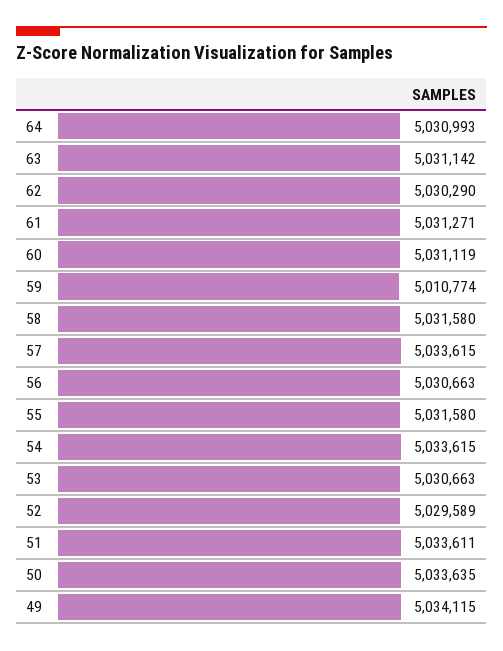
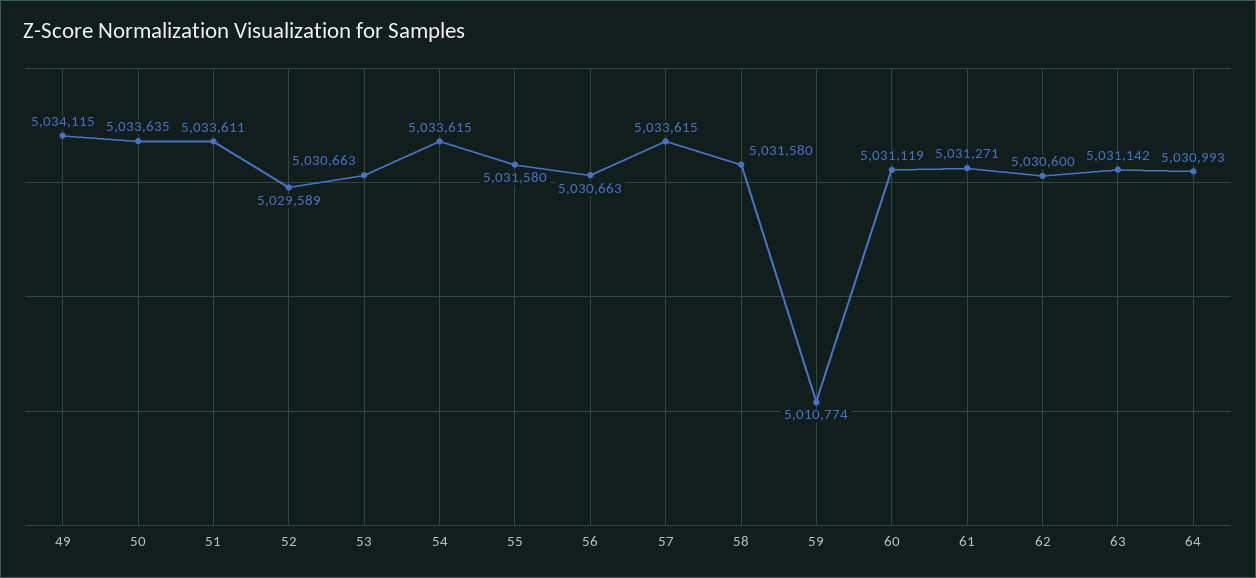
62: 5030290 -> 5030600

